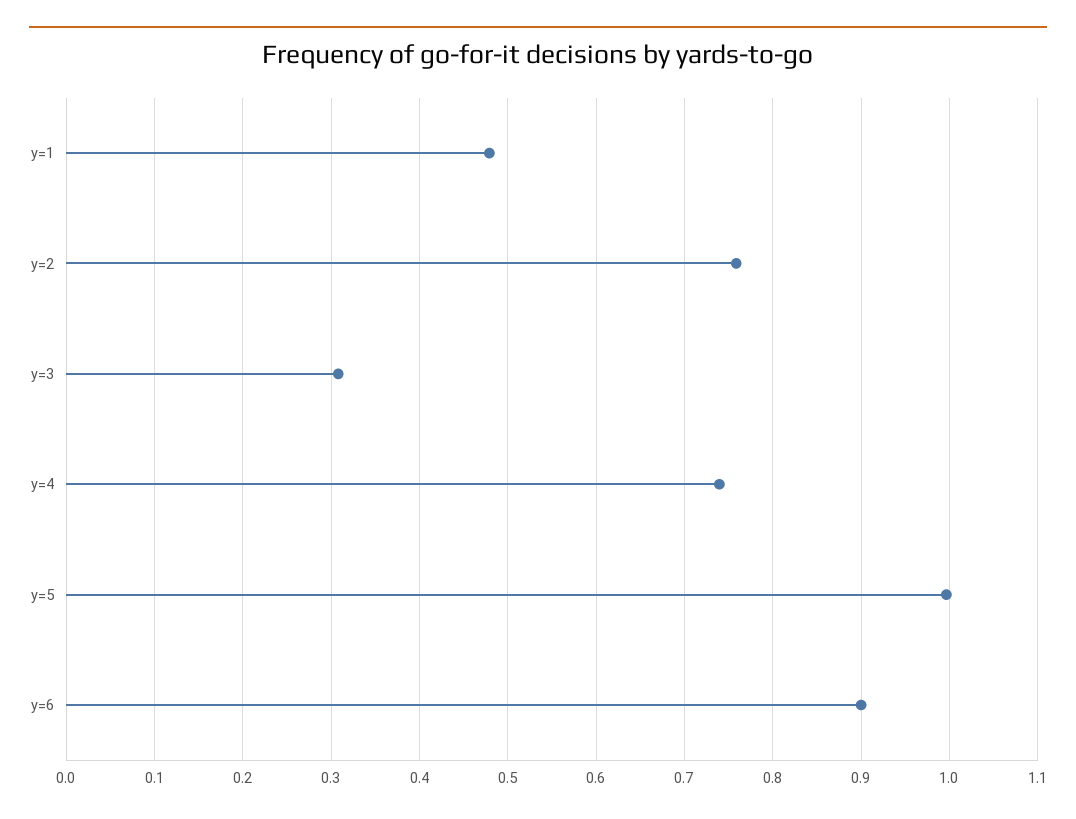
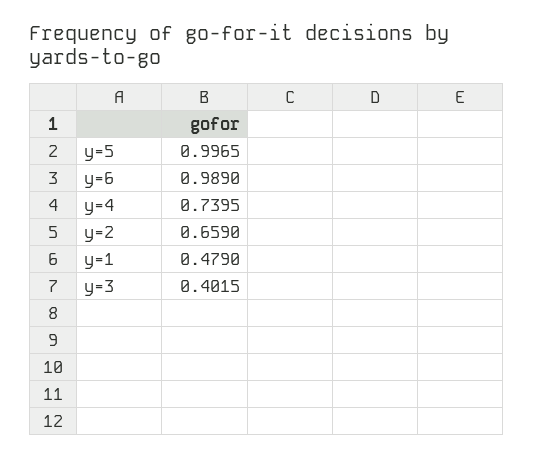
y=2: 0.76 -> 0.659
y=3: 0.31 -> 0.4015
y=6: 0.9 -> 0.989

